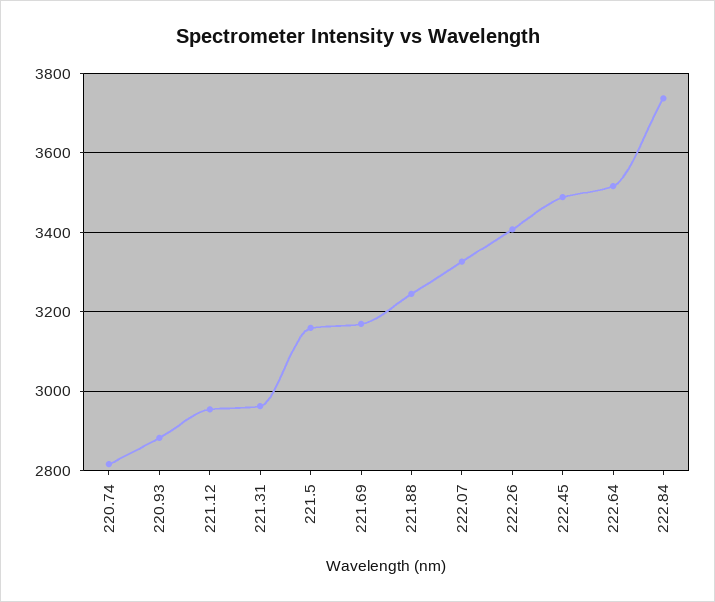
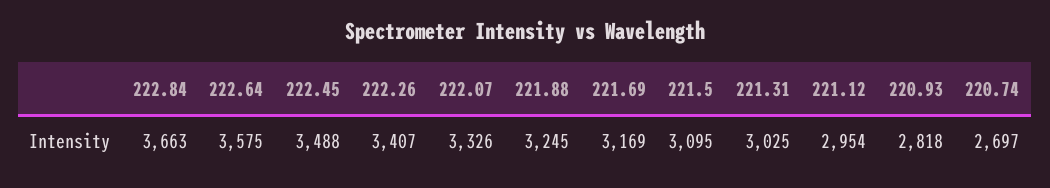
220.74: 2820 -> 2697
220.93: 2880 -> 2818
221.31: 2960 -> 3025
221.5: 3160 -> 3095
222.64: 3520 -> 3575
222.84: 3740 -> 3663

